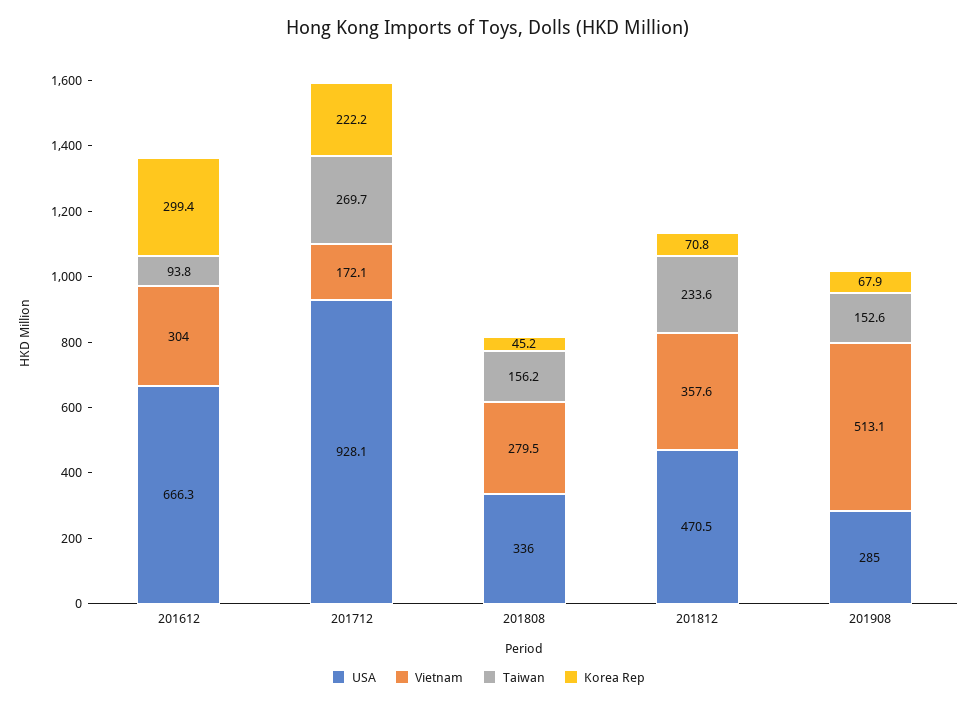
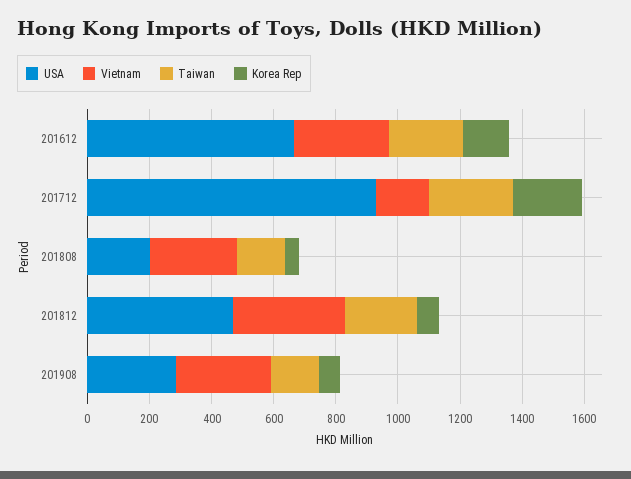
Taiwan, 201612: 93.8 -> 250
Korea Rep, 201612: 299.4 -> 150
USA, 201808: 336 -> 200
Vietnam, 201908: 513.1 -> 300

